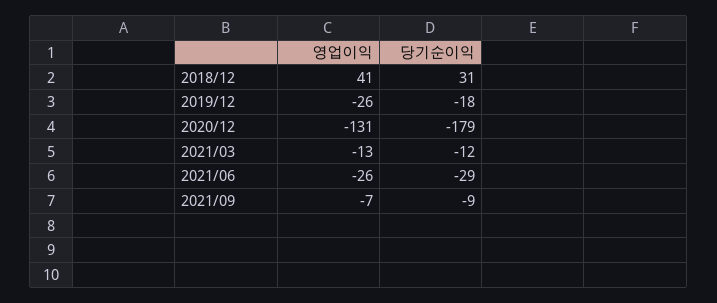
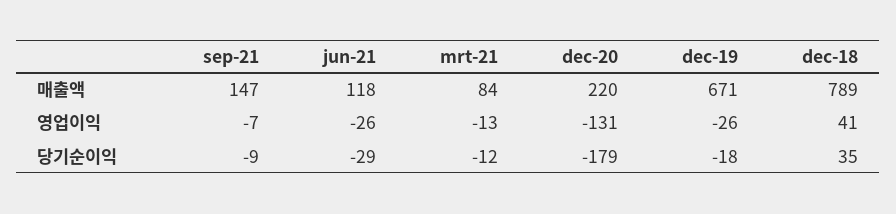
당기순이익, 2018/12: 31 -> 35
매출액, 2021/09: none -> 147
매출액, 2021/06: none -> 118
매출액, 2021/03: none -> 84
매출액, 2020/12: none -> 220
매출액, 2019/12: none -> 671
매출액, 2018/12: none -> 789

